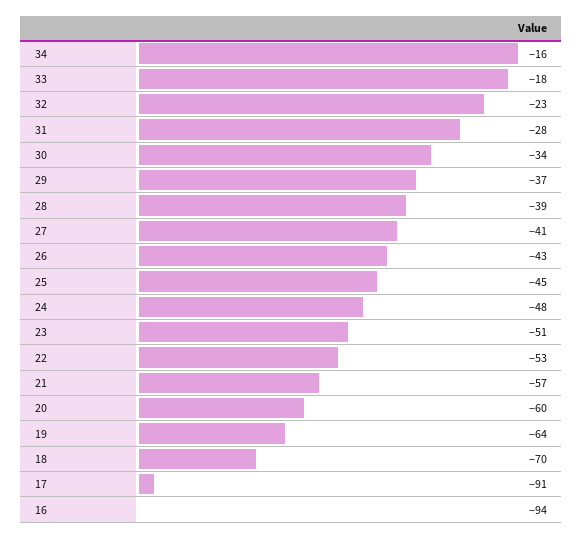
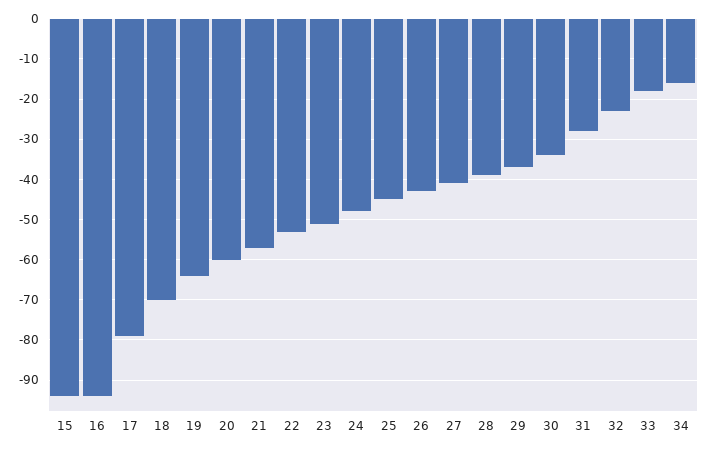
17: -91 -> -80
15: none -> -95

